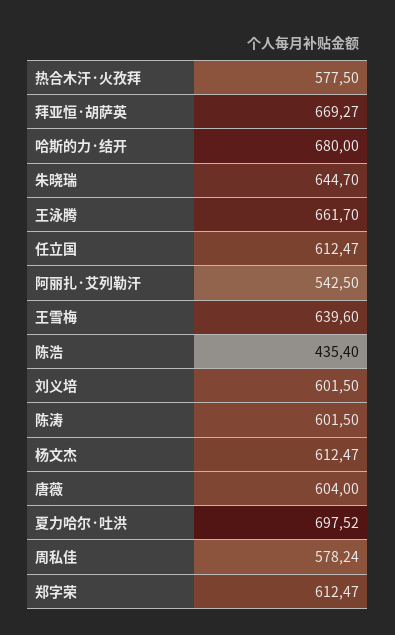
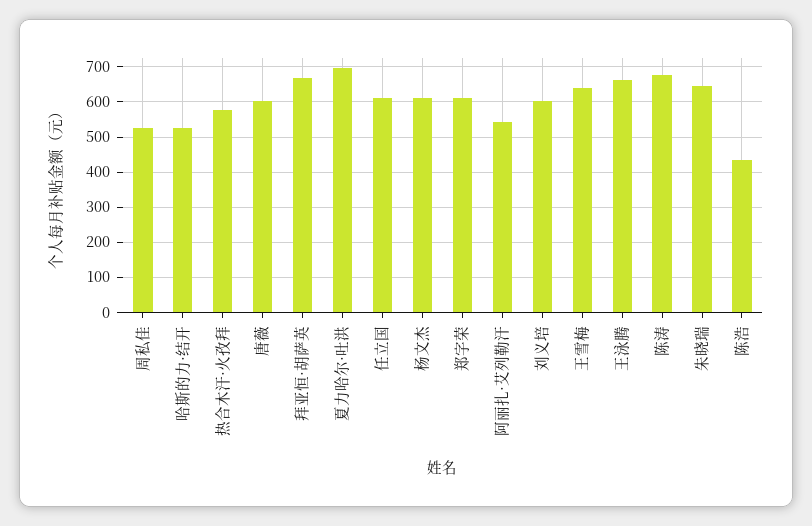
哈斯的力·结开: 680 -> 520
陈涛: 601.5 -> 680
周私佳: 578.24 -> 520

